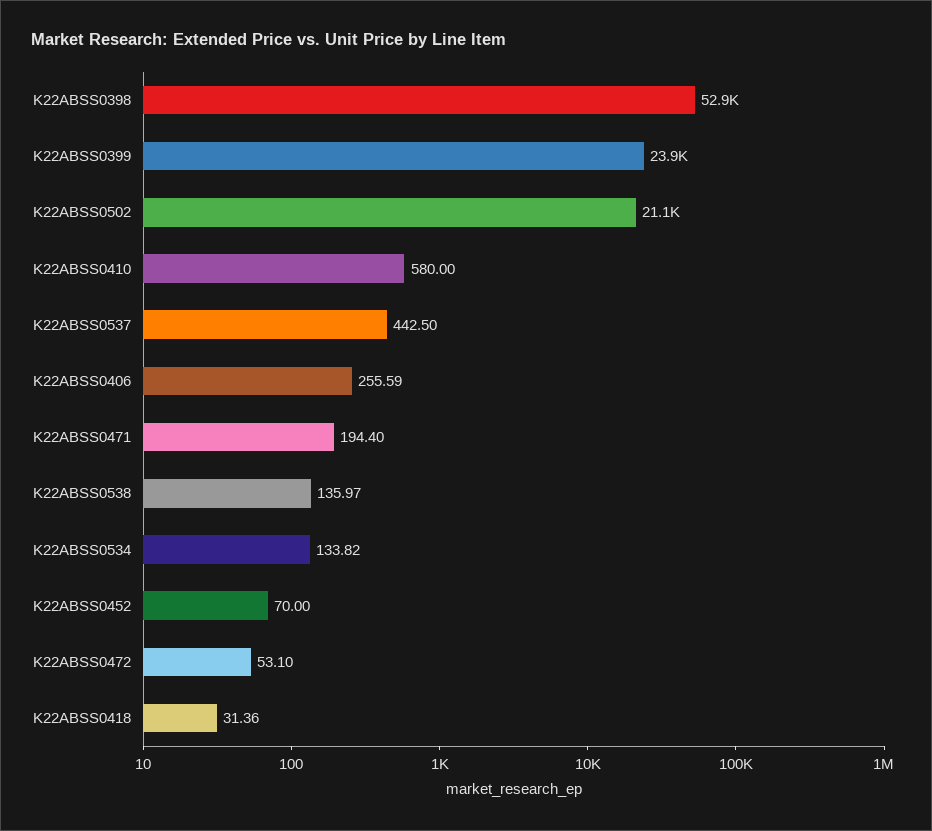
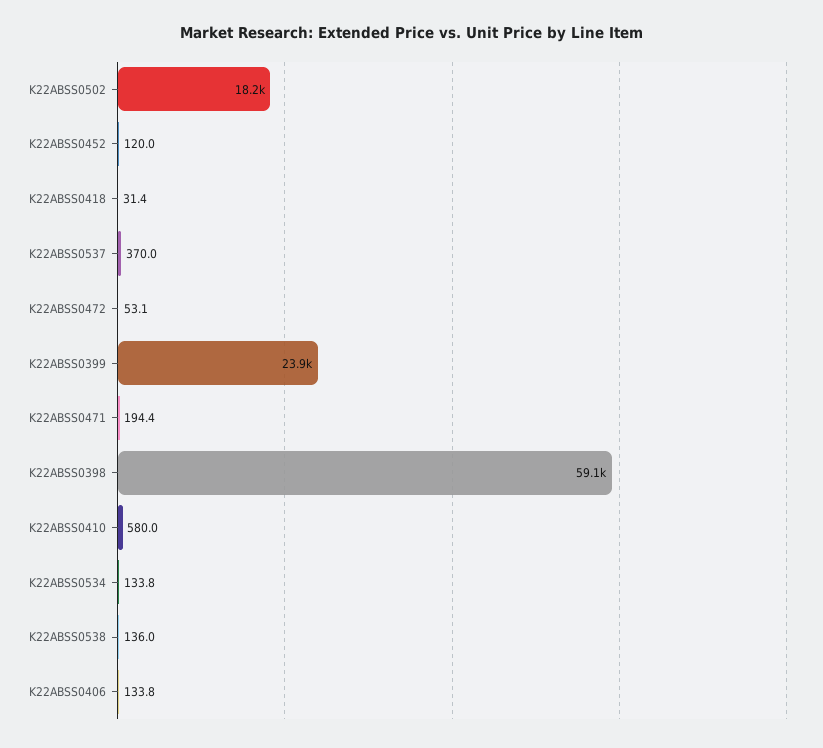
K22ABSS0398: 52900 -> 59100
K22ABSS0502: 21100 -> 18200
K22ABSS0537: 442.5 -> 370
K22ABSS0406: 255.59 -> 133.8
K22ABSS0452: 70 -> 120

